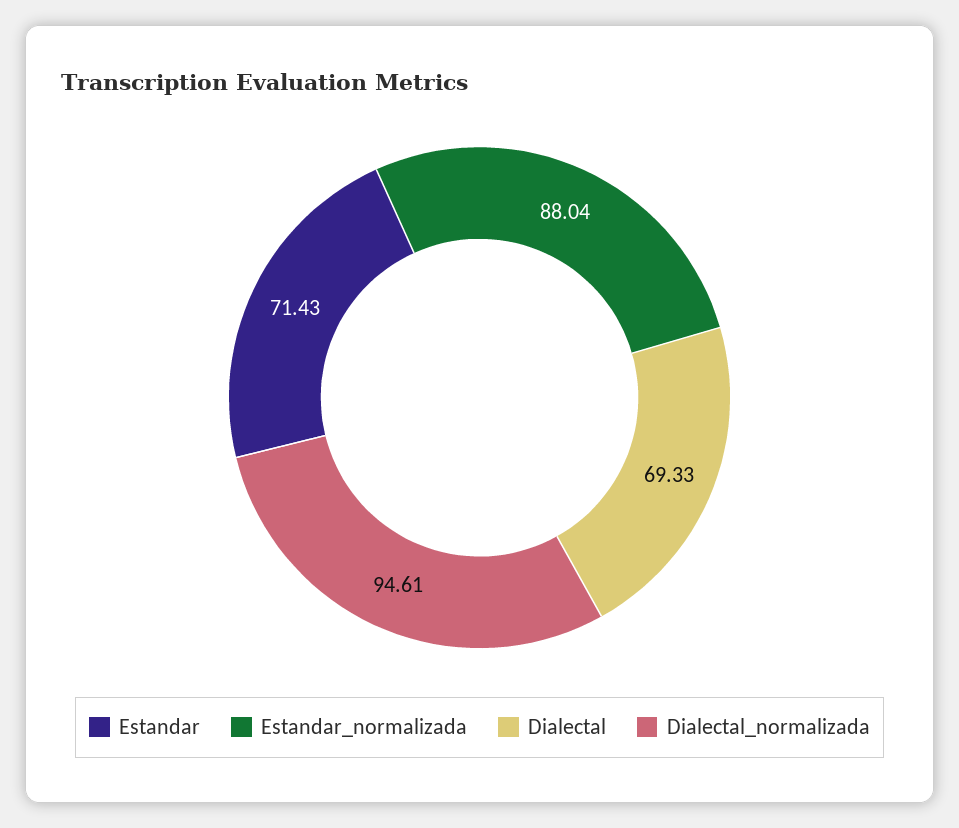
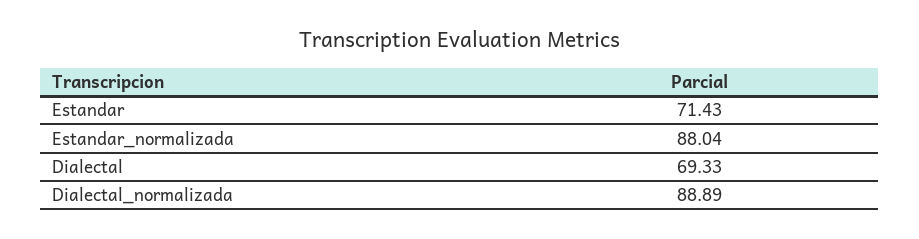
Dialectal_normalizada: 94.61 -> 88.89

